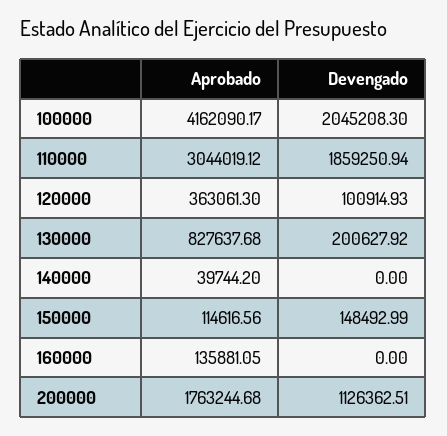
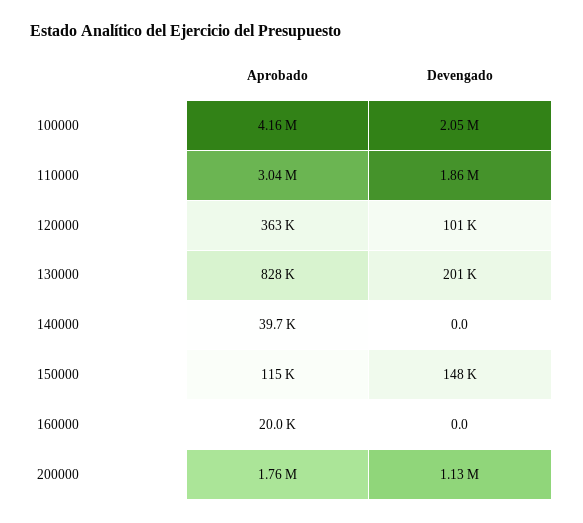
Aprobado, 160000: 135881.05 -> 20000

